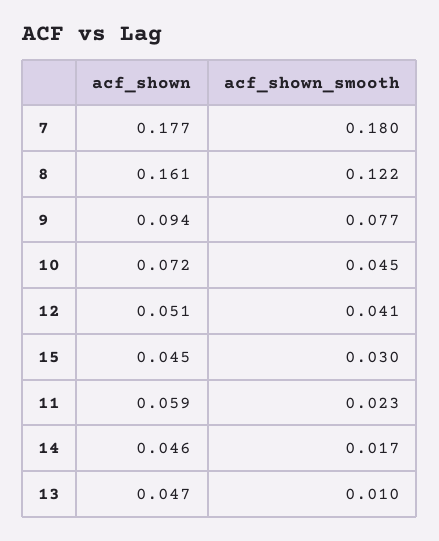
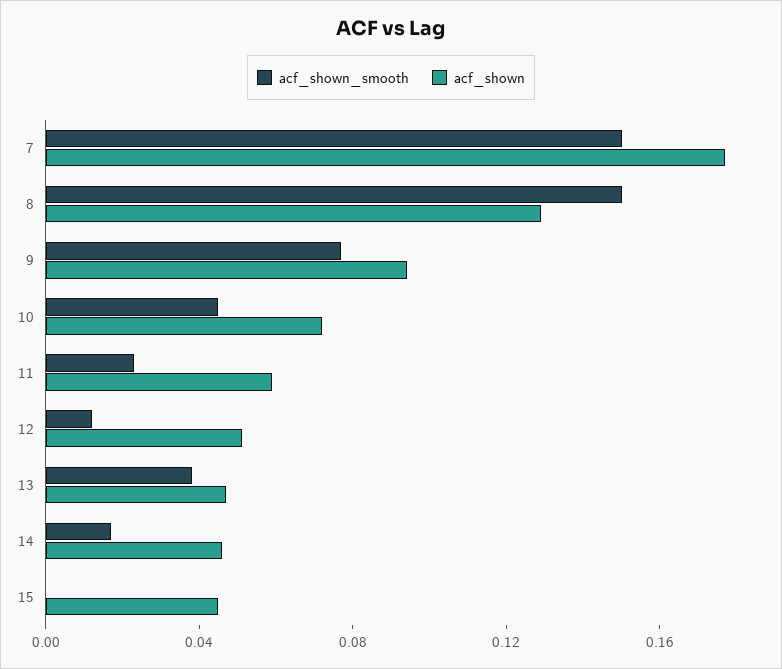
acf_shown_smooth, 7: 0.18 -> 0.15
acf_shown, 8: 0.161 -> 0.13
acf_shown_smooth, 8: 0.122 -> 0.15
acf_shown_smooth, 12: 0.041 -> 0.01
acf_shown_smooth, 15: 0.03 -> 0
acf_shown_smooth, 13: 0.01 -> 0.04

